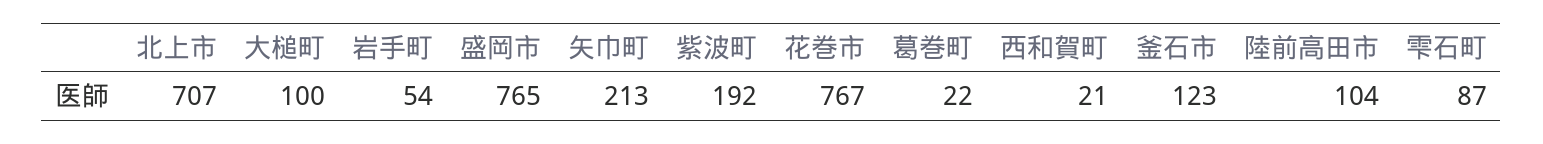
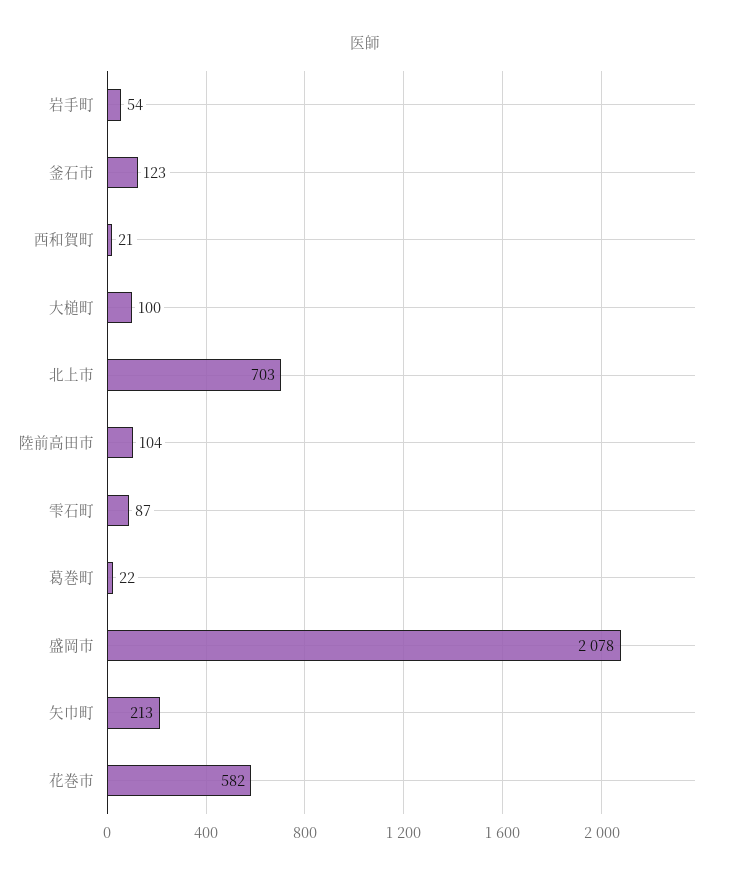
北上市: 707 -> 703
盛岡市: 765 -> 2078
紫波町: 192 -> none
花巻市: 767 -> 582

